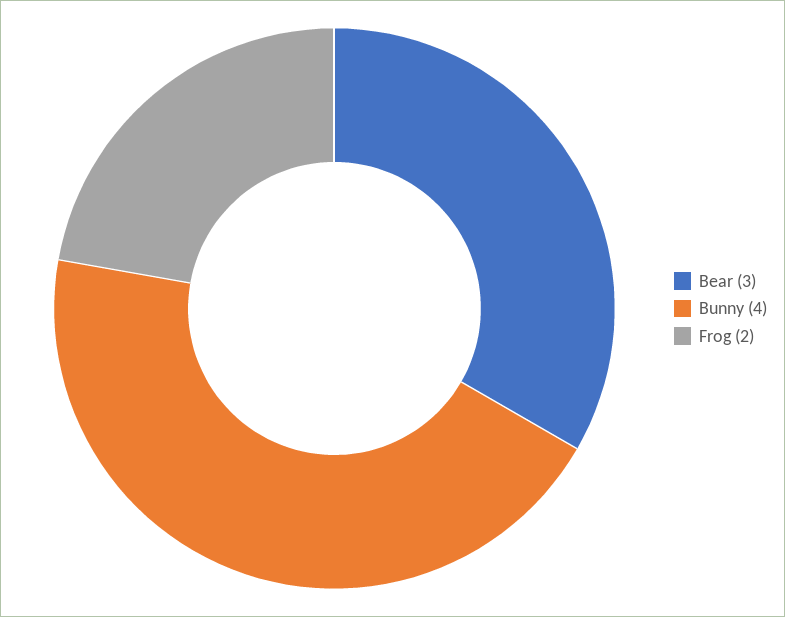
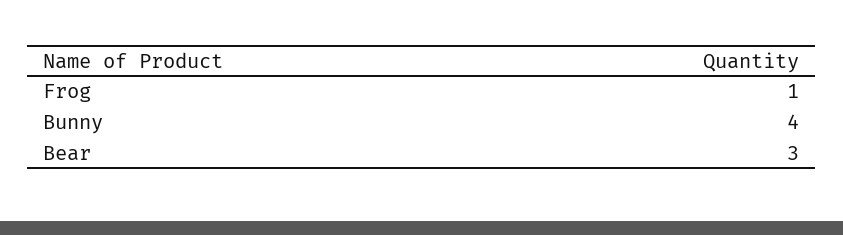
Frog: 2 -> 1

